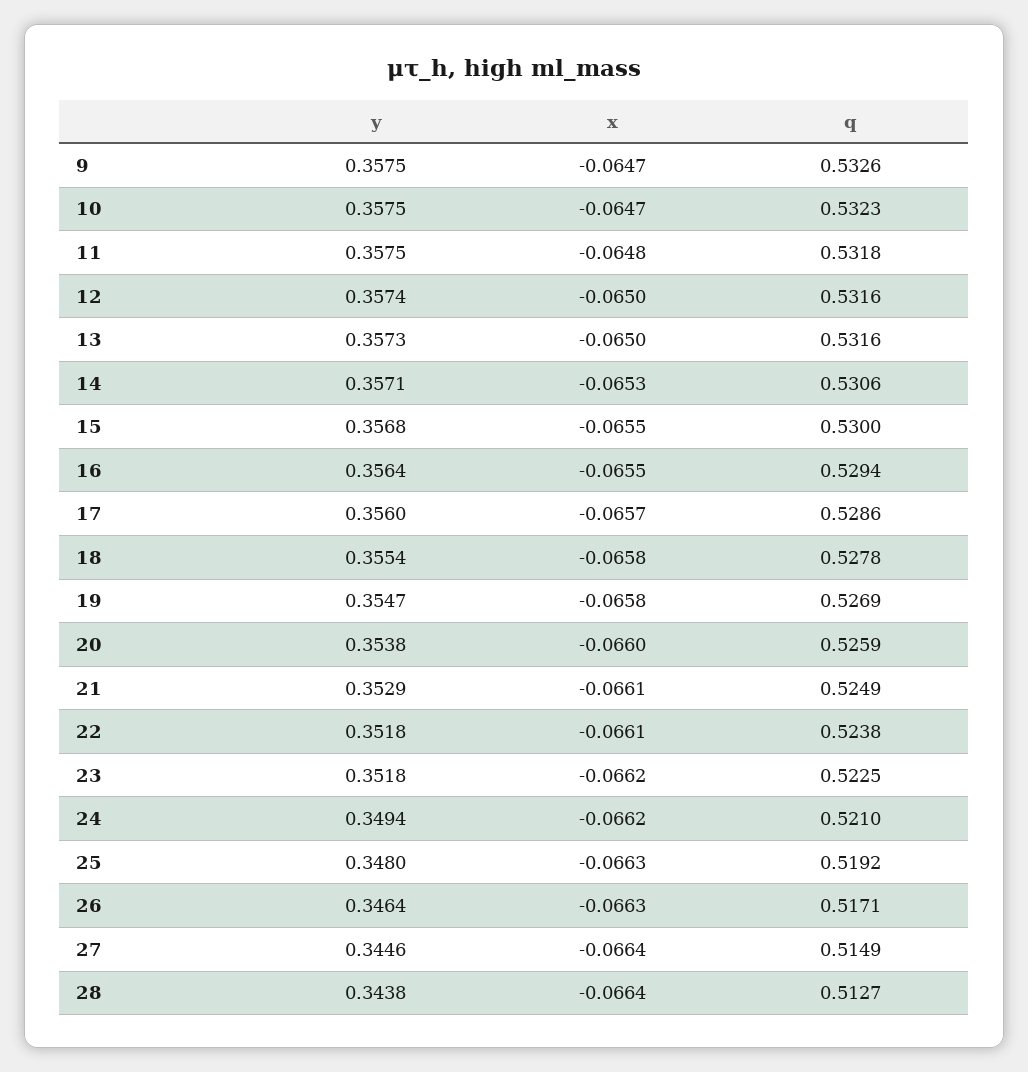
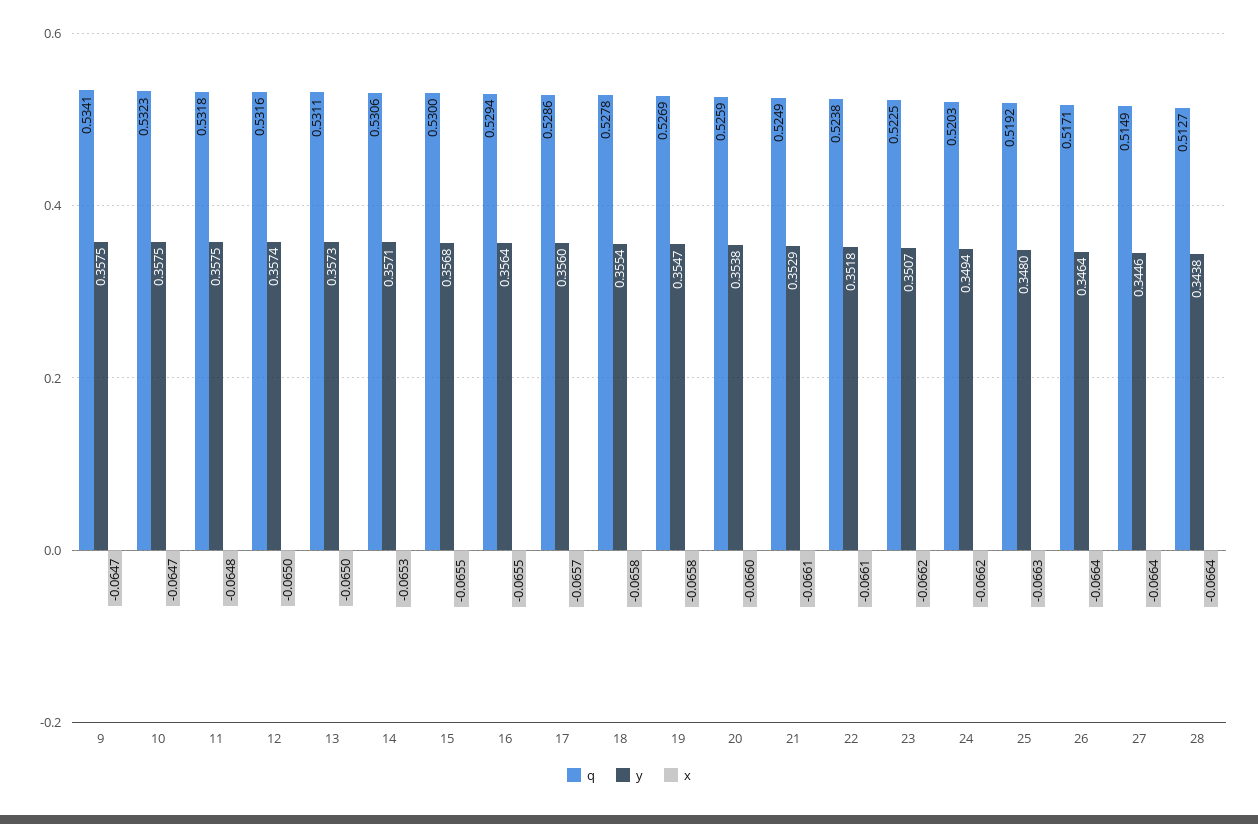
q, 9: 0.5326 -> 0.5341
q, 13: 0.5316 -> 0.5311
y, 23: 0.3518 -> 0.3507
q, 24: 0.521 -> 0.5203
x, 26: -0.0663 -> -0.0664

